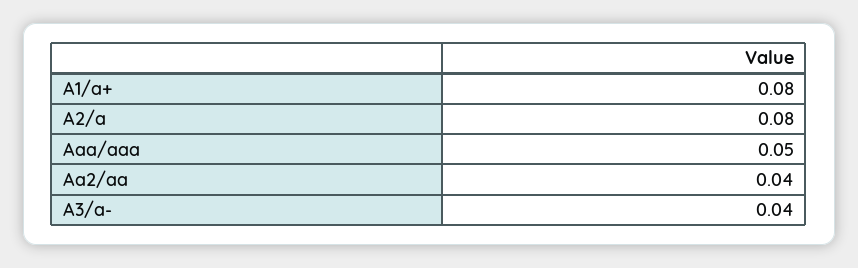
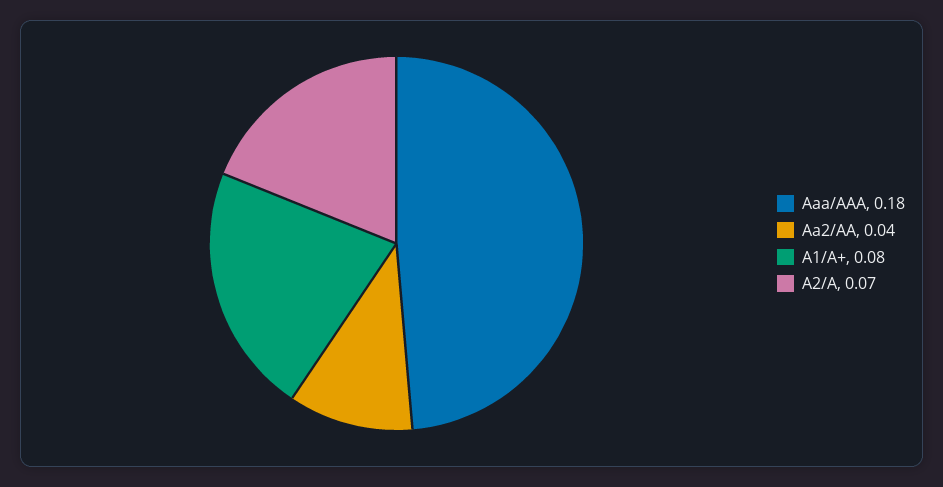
A2/a: 0.08 -> 0.07
Aaa/aaa: 0.05 -> 0.18
A3/a-: 0.04 -> none

